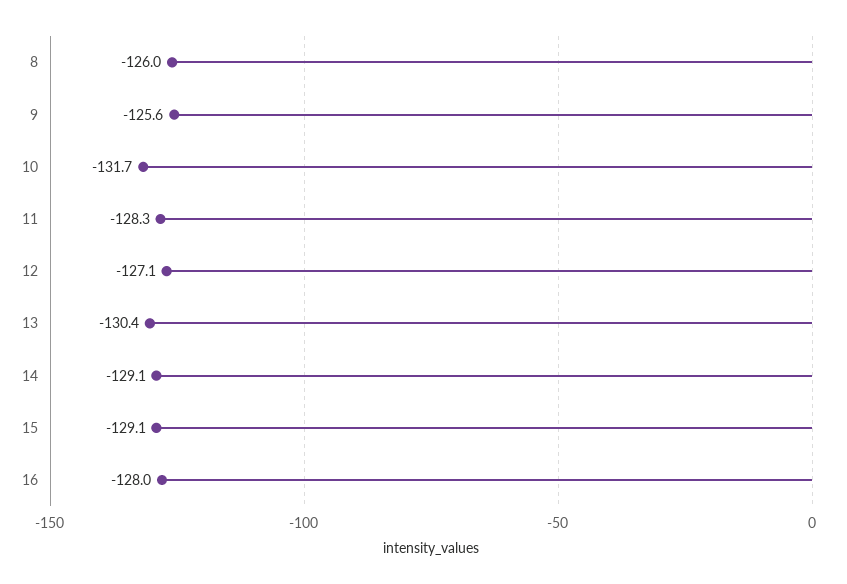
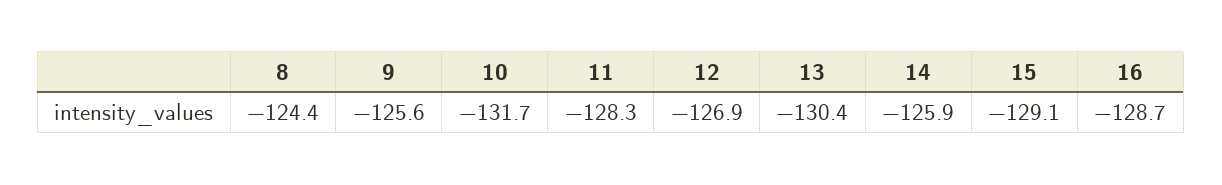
8: -126 -> -124.4
12: -127.1 -> -126.9
14: -129.1 -> -125.9
16: -128 -> -128.7

